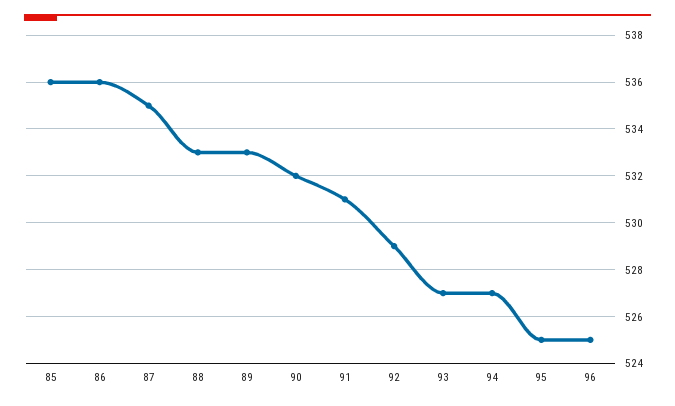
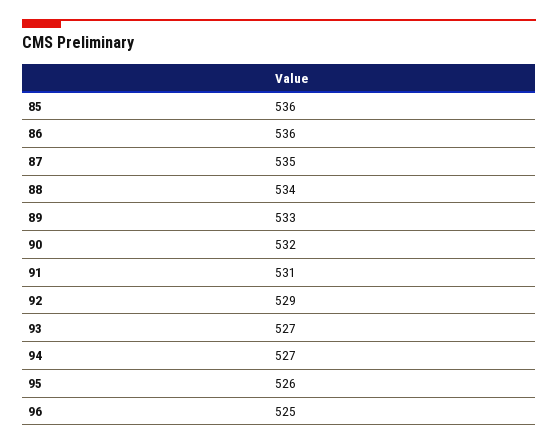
88: 533 -> 534
95: 525 -> 526

